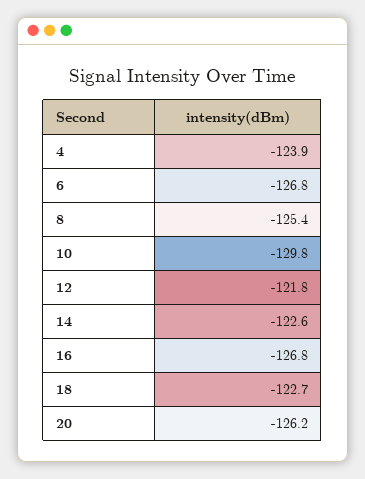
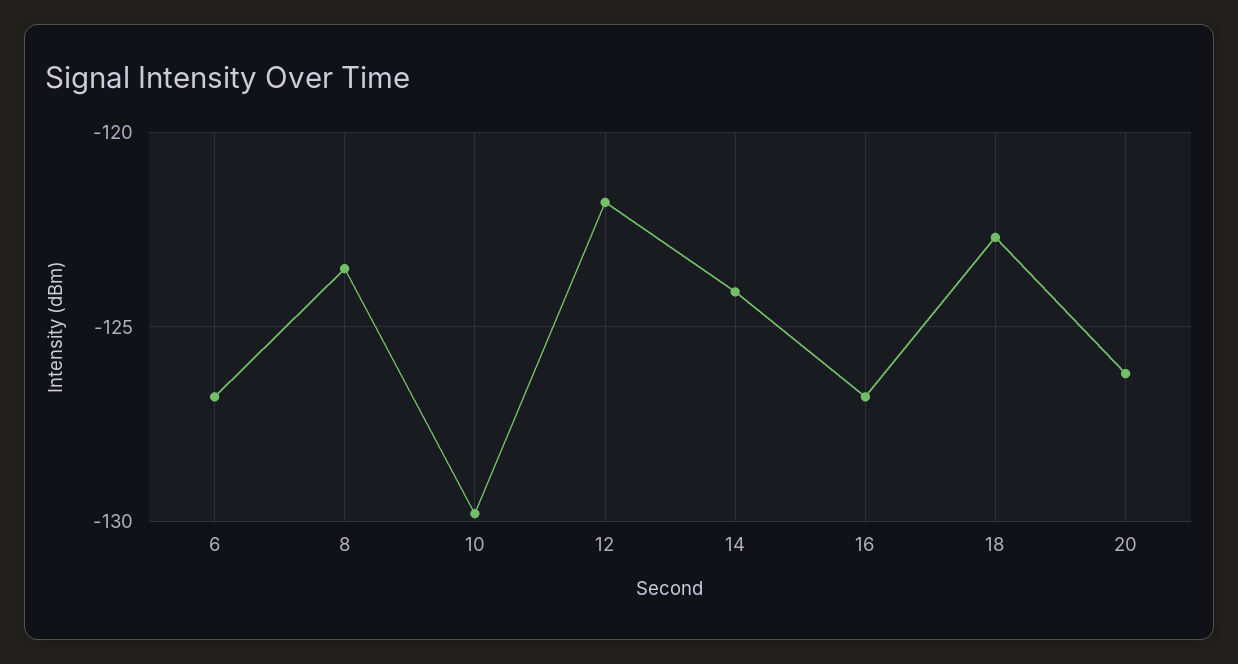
4: -123.9 -> none
8: -125.4 -> -123.5
14: -122.6 -> -124

